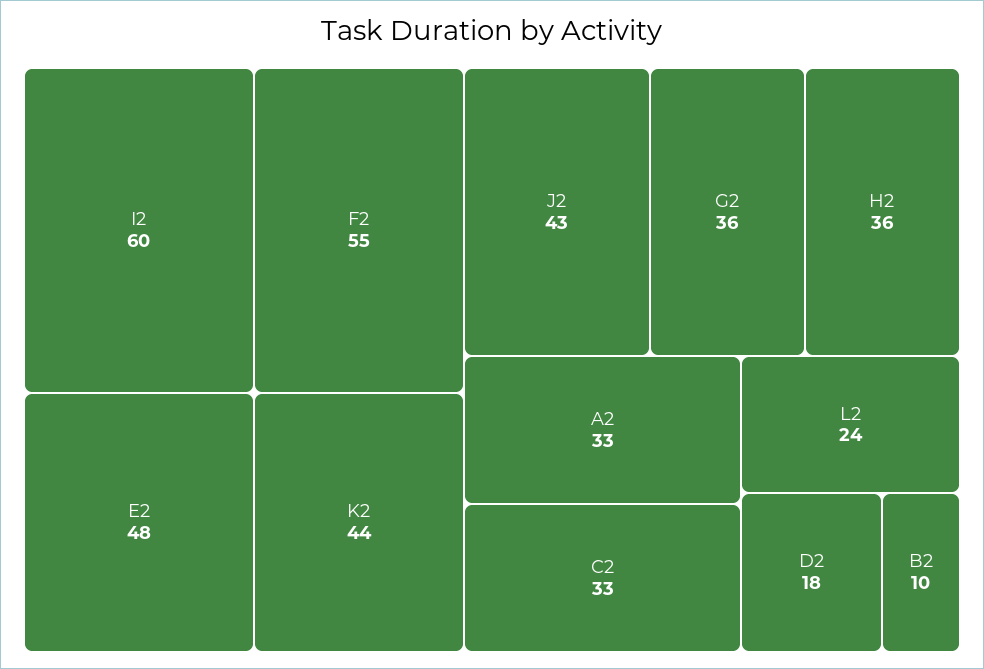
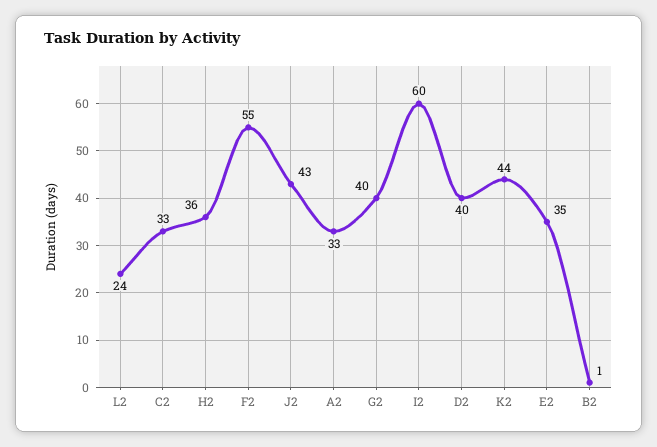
E2: 48 -> 35
G2: 36 -> 40
D2: 18 -> 40
B2: 10 -> 1

